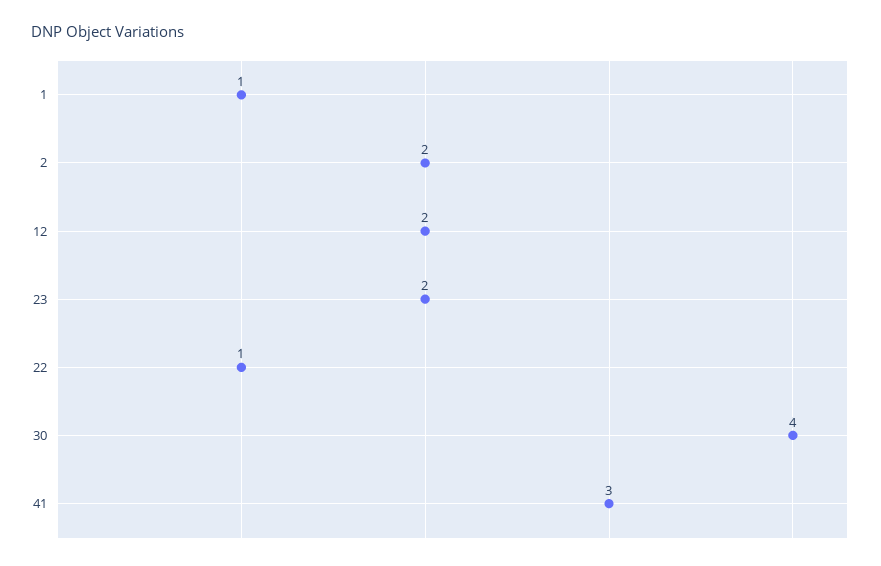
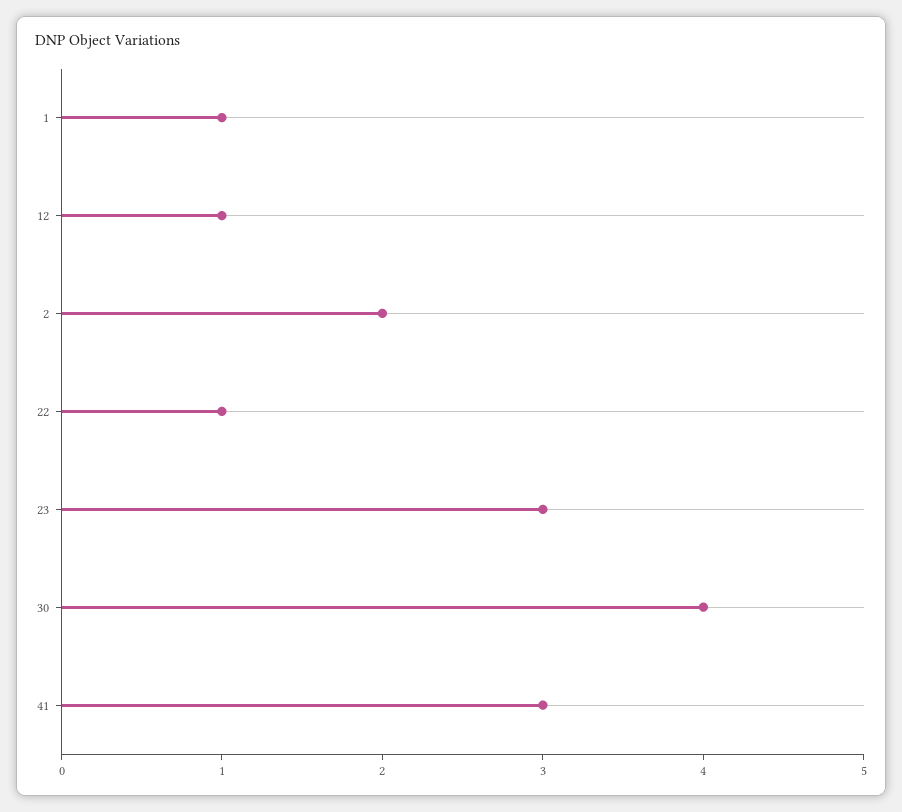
12: 2 -> 1
23: 2 -> 3

